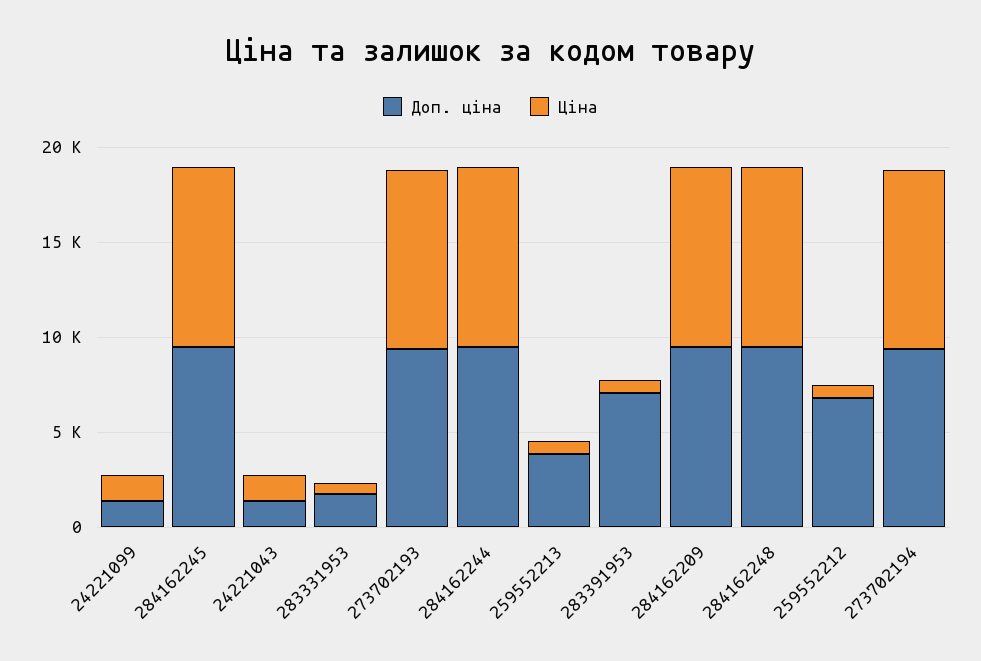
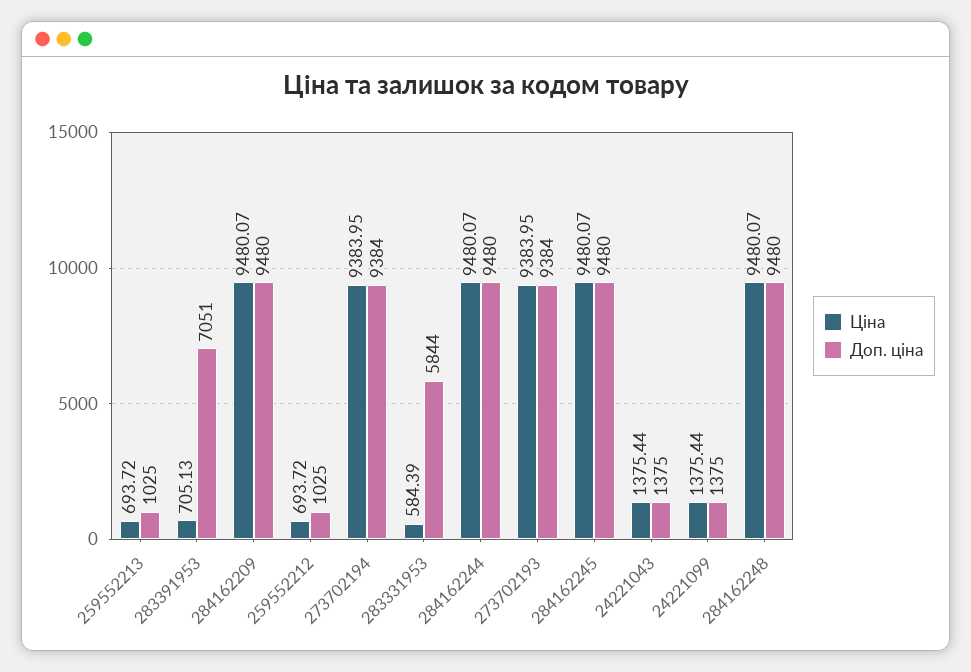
Доп. ціна, 283331953: 2000 -> 5844
Доп. ціна, 259552213: 4000 -> 1025
Доп. ціна, 259552212: 7000 -> 1025

